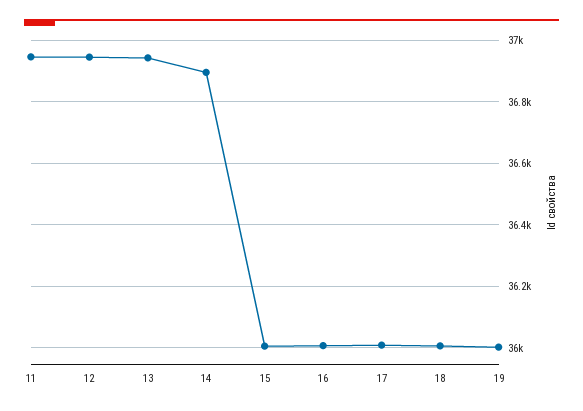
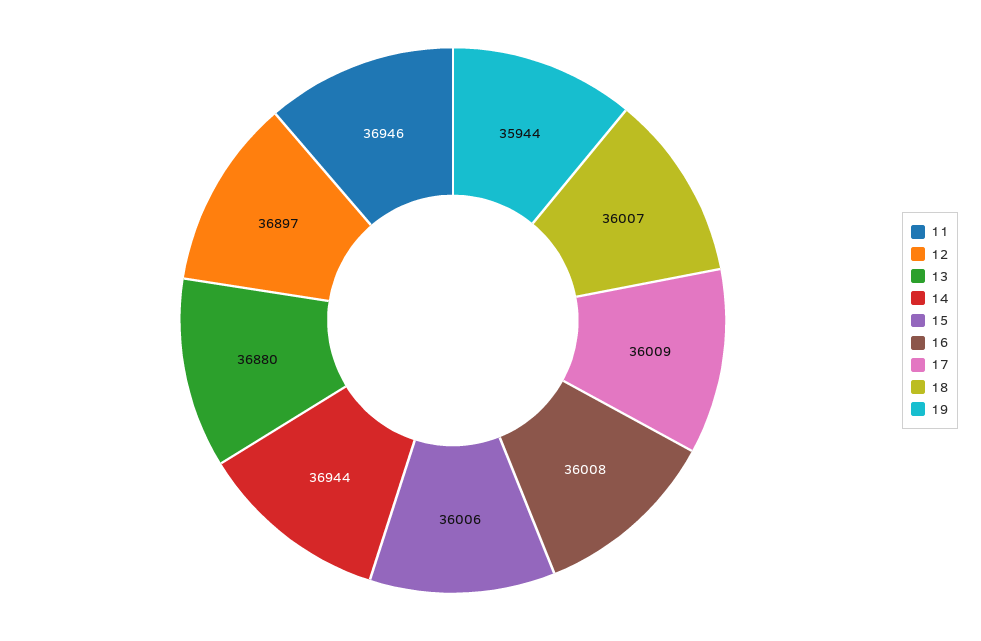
12: 36940 -> 36897
13: 36940 -> 36880
14: 36900 -> 36944
19: 36000 -> 35944

